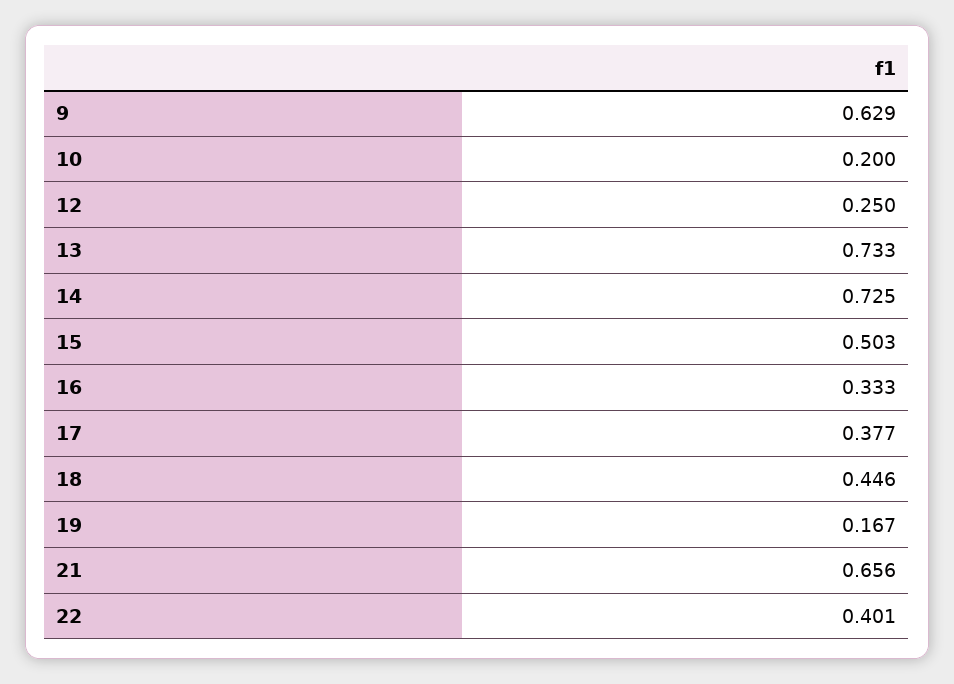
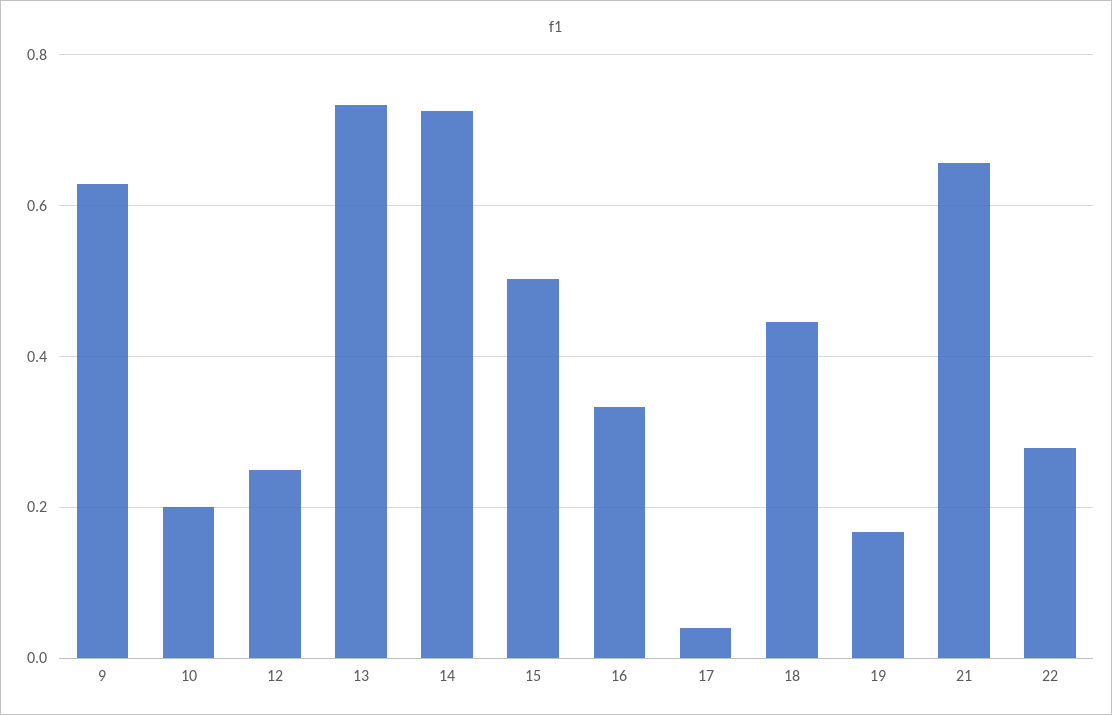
17: 0.377 -> 0.04
22: 0.401 -> 0.28

